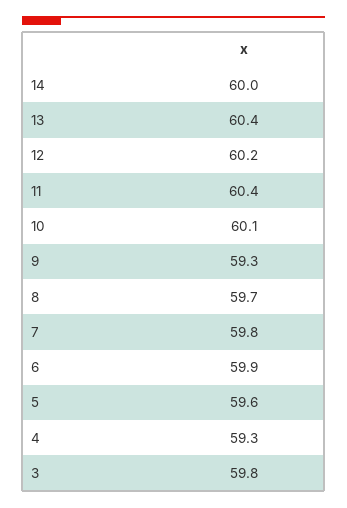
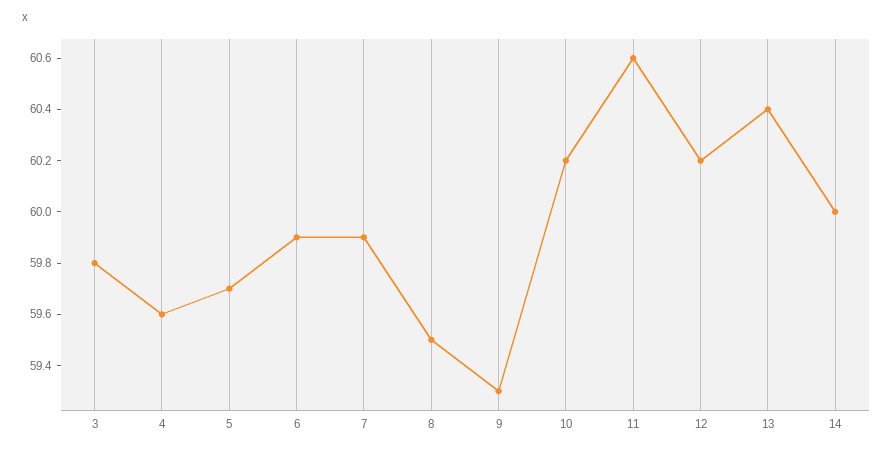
11: 60.4 -> 60.6
10: 60.1 -> 60.2
8: 59.7 -> 59.5
7: 59.8 -> 59.9
5: 59.6 -> 59.7
4: 59.3 -> 59.6

